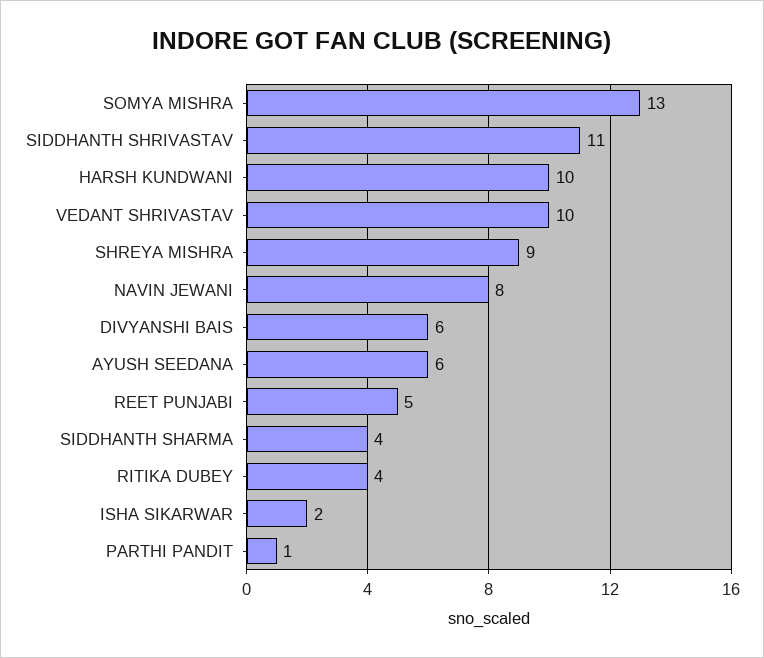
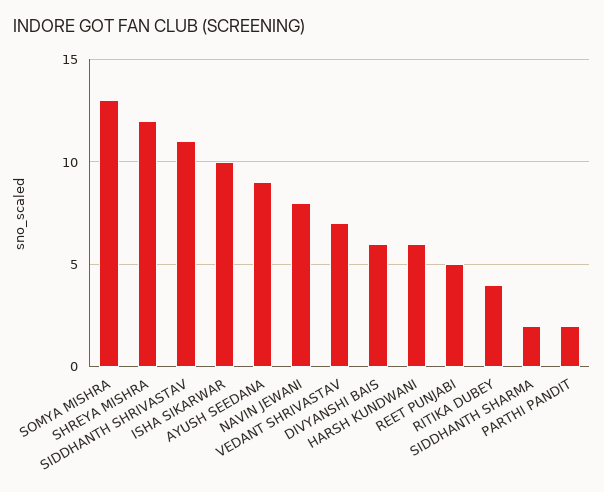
HARSH KUNDWANI: 10 -> 6
VEDANT SHRIVASTAV: 10 -> 7
SHREYA MISHRA: 9 -> 12
AYUSH SEEDANA: 6 -> 9
SIDDHANTH SHARMA: 4 -> 2
ISHA SIKARWAR: 2 -> 10
PARTHI PANDIT: 1 -> 2

